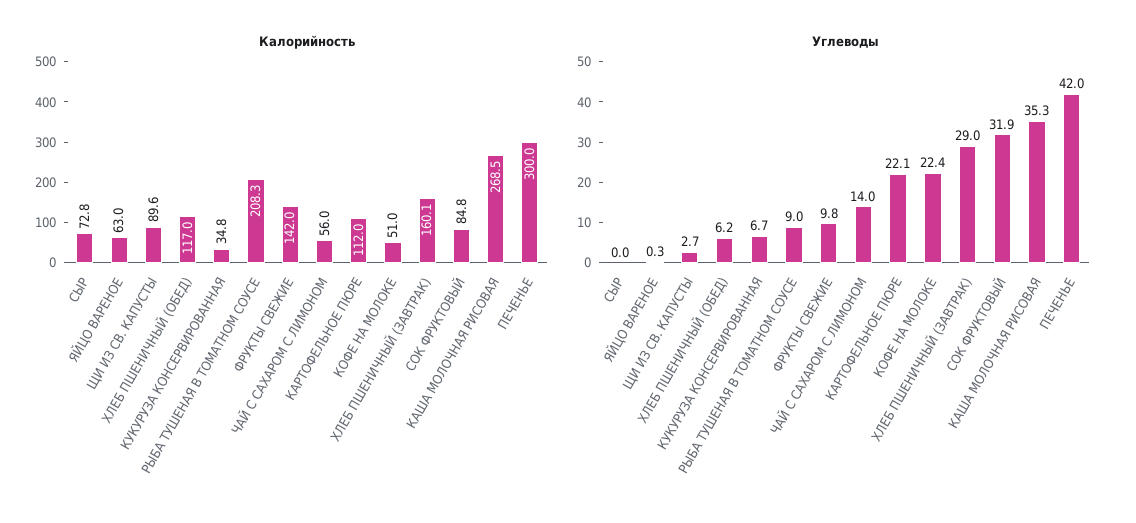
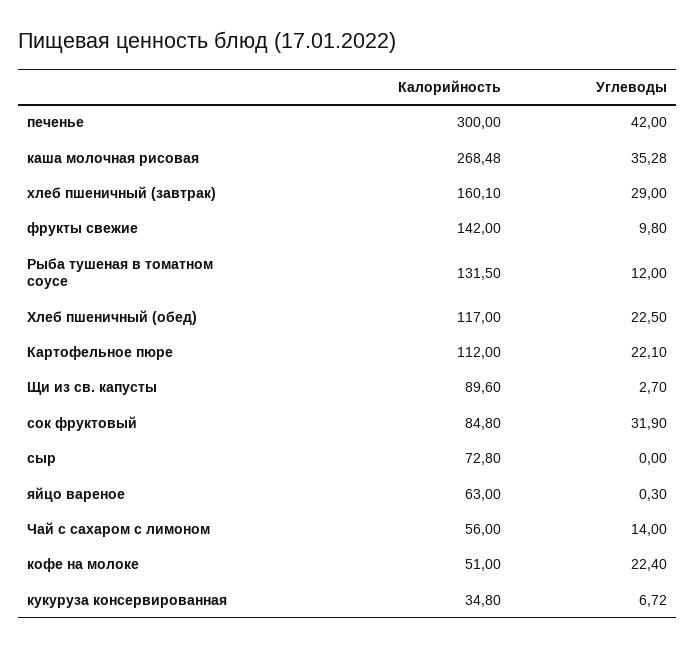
Калорийность, РЫБА ТУШЕНАЯ В ТОМАТНОМ СОУСЕ: 208.3 -> 131.5
Углеводы, ХЛЕБ ПШЕНИЧНЫЙ (ОБЕД): 6.2 -> 22.5
Углеводы, РЫБА ТУШЕНАЯ В ТОМАТНОМ СОУСЕ: 9 -> 12

